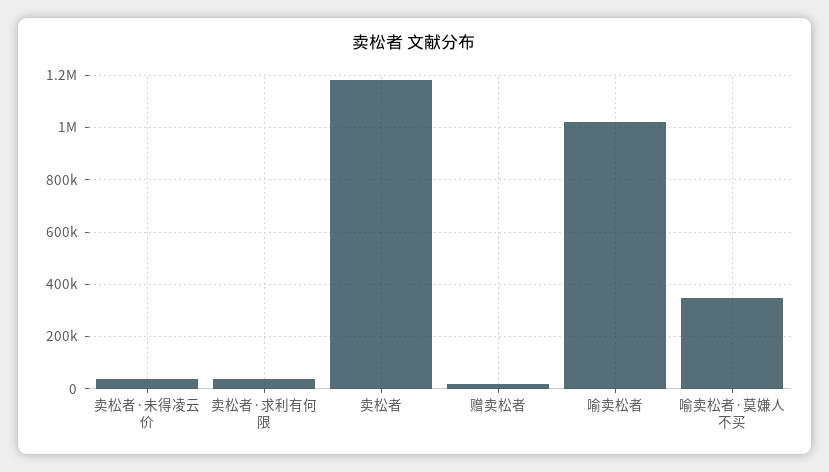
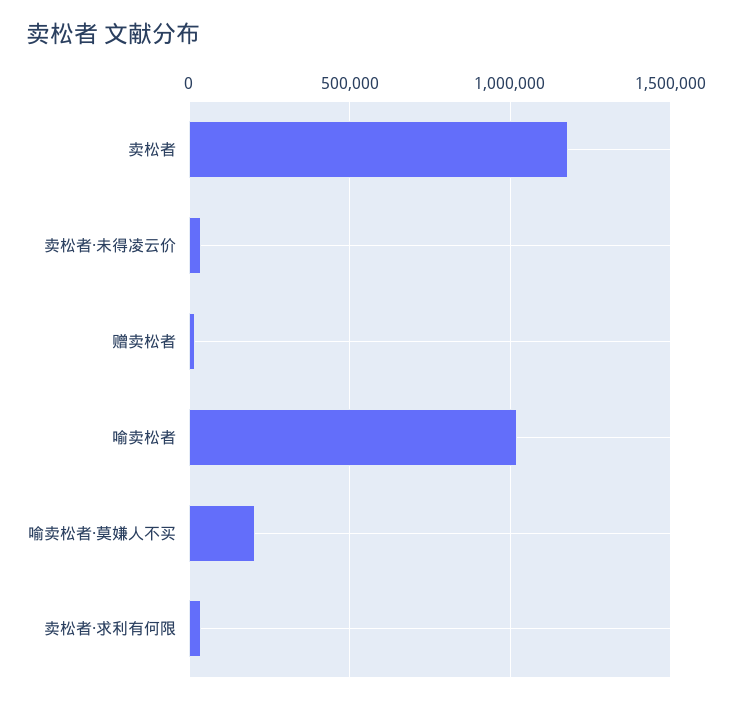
喻卖松者·莫嫌人不买: 350000 -> 200000

